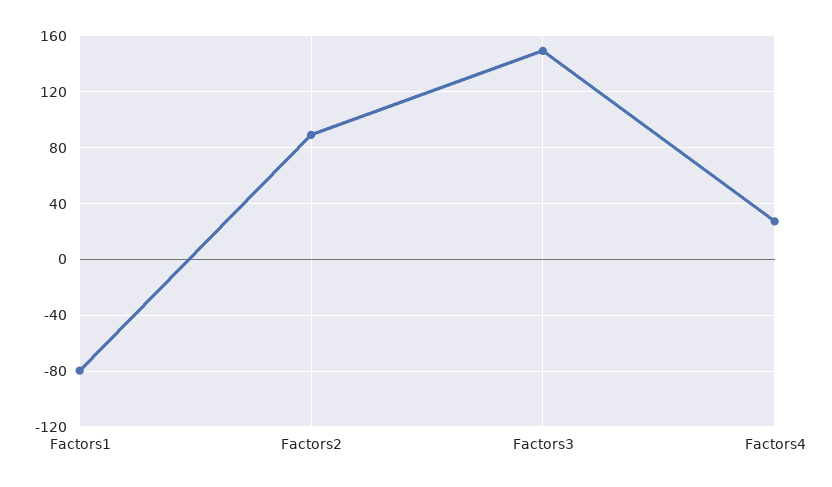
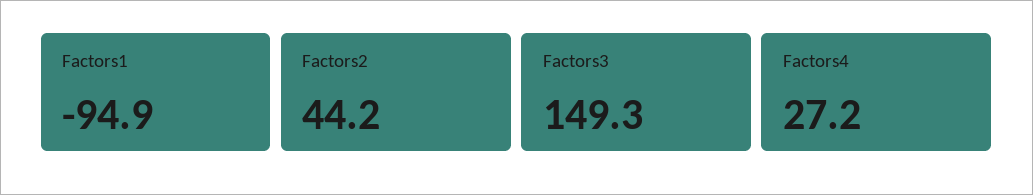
Factors1: -80 -> -94.9
Factors2: 90 -> 44.2

